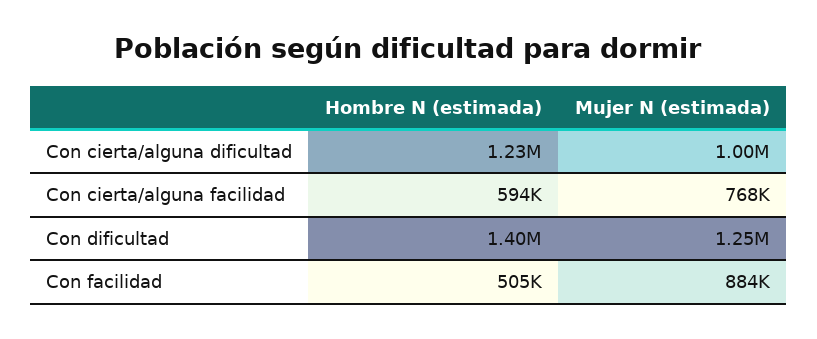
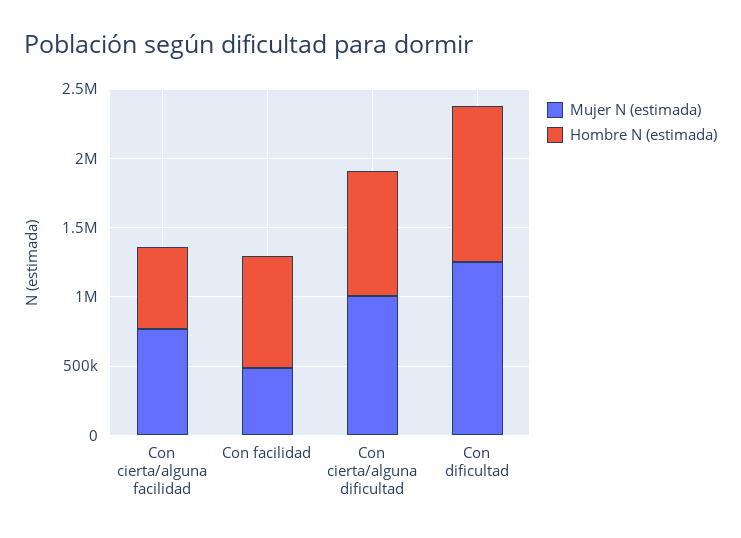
Hombre N (estimada), Con cierta/alguna dificultad: 1230000 -> 900000
Hombre N (estimada), Con dificultad: 1400000 -> 1100000
Hombre N (estimada), Con facilidad: 505000 -> 800000
Mujer N (estimada), Con facilidad: 884000 -> 500000

